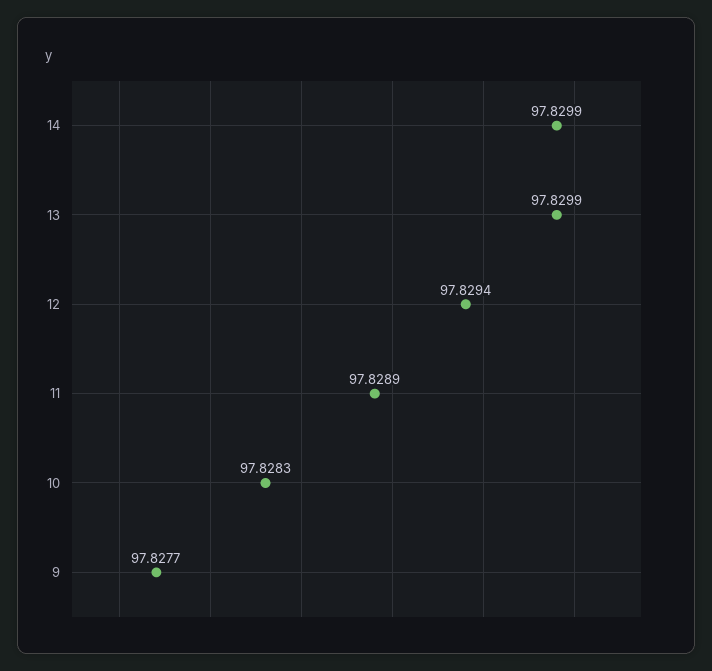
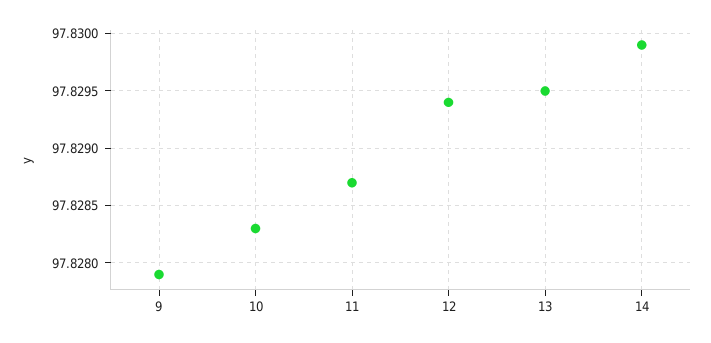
13: 97.8299 -> 97.8295
11: 97.8289 -> 97.8287
9: 97.8277 -> 97.8279

